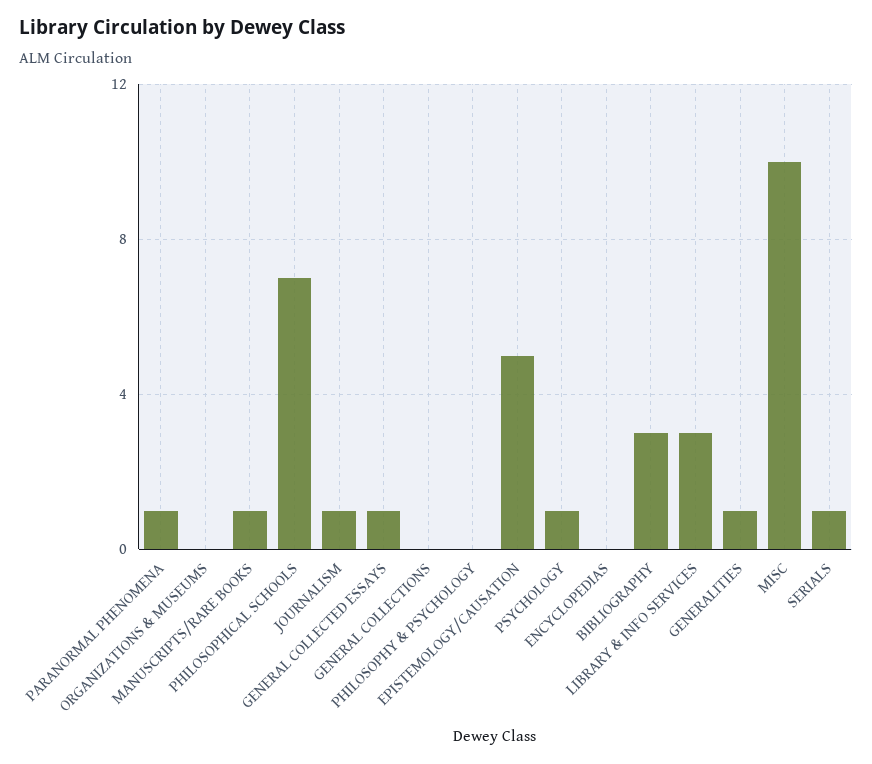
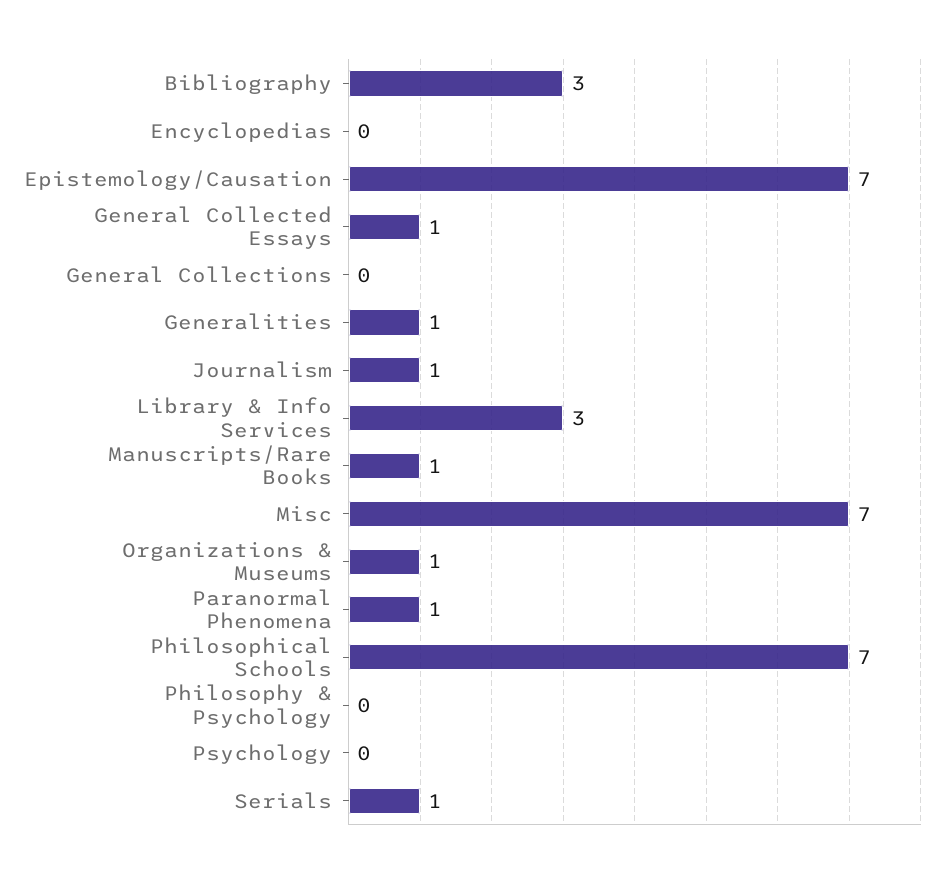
ORGANIZATIONS & MUSEUMS: 0 -> 1
EPISTEMOLOGY/CAUSATION: 5 -> 7
PSYCHOLOGY: 1 -> 0
MISC: 10 -> 7

